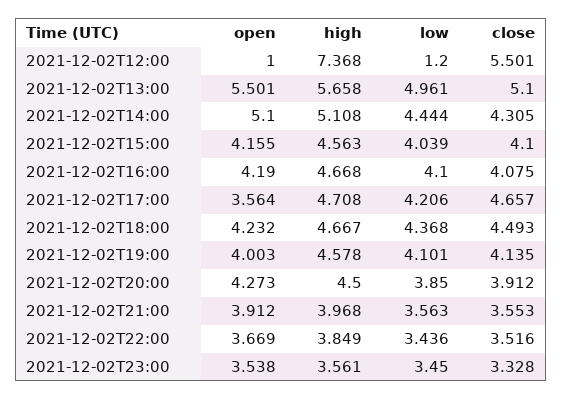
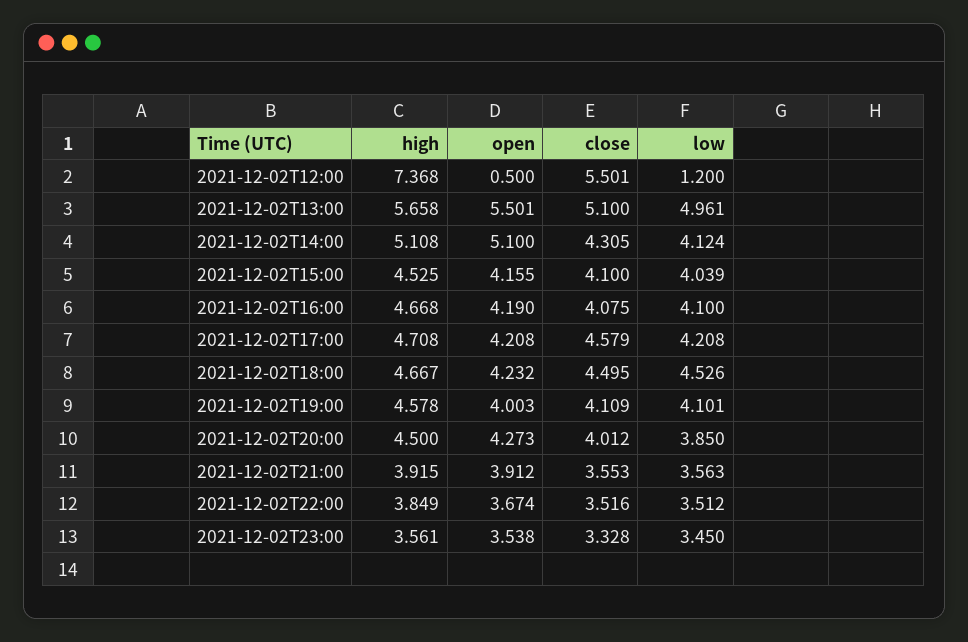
open, 2021-12-02T12:00: 1 -> 0.5
low, 2021-12-02T14:00: 4.444 -> 4.124
high, 2021-12-02T15:00: 4.563 -> 4.525
open, 2021-12-02T17:00: 3.564 -> 4.208
low, 2021-12-02T17:00: 4.206 -> 4.208
close, 2021-12-02T17:00: 4.657 -> 4.579
low, 2021-12-02T18:00: 4.368 -> 4.526
close, 2021-12-02T18:00: 4.493 -> 4.495
close, 2021-12-02T19:00: 4.135 -> 4.109
close, 2021-12-02T20:00: 3.912 -> 4.012
high, 2021-12-02T21:00: 3.968 -> 3.915
open, 2021-12-02T22:00: 3.669 -> 3.674
low, 2021-12-02T22:00: 3.436 -> 3.512

